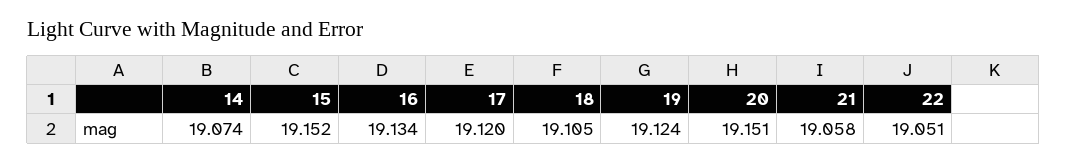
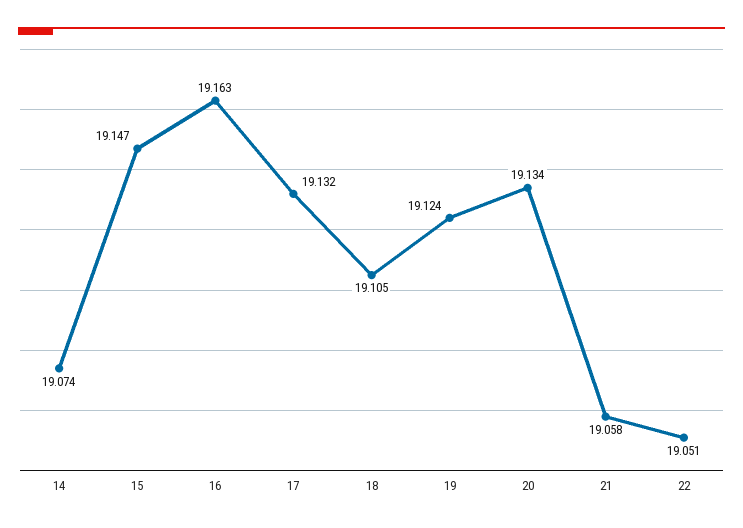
15: 19.152 -> 19.147
16: 19.134 -> 19.163
17: 19.12 -> 19.132
20: 19.151 -> 19.134

